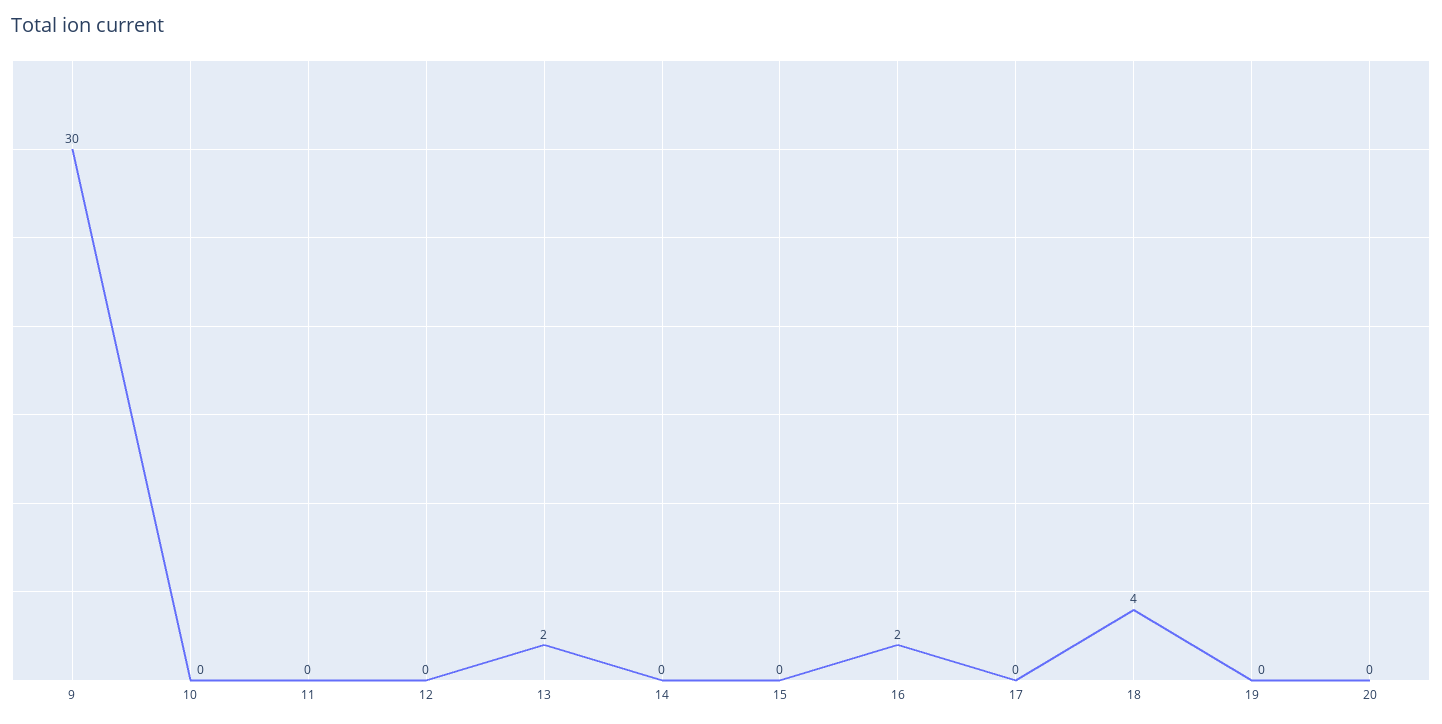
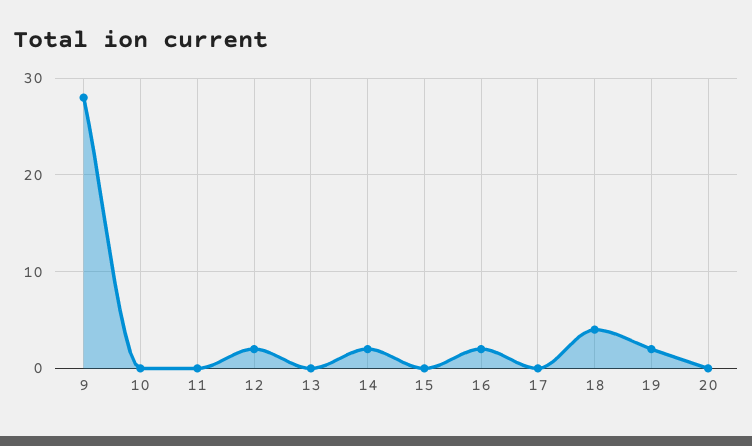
9: 30 -> 28
12: 0 -> 2
13: 2 -> 0
14: 0 -> 2
19: 0 -> 2

